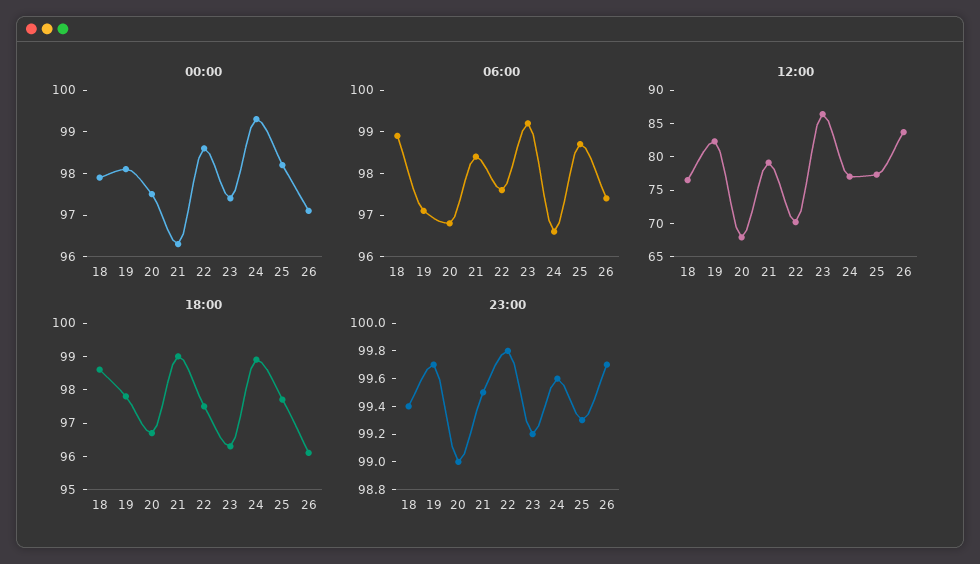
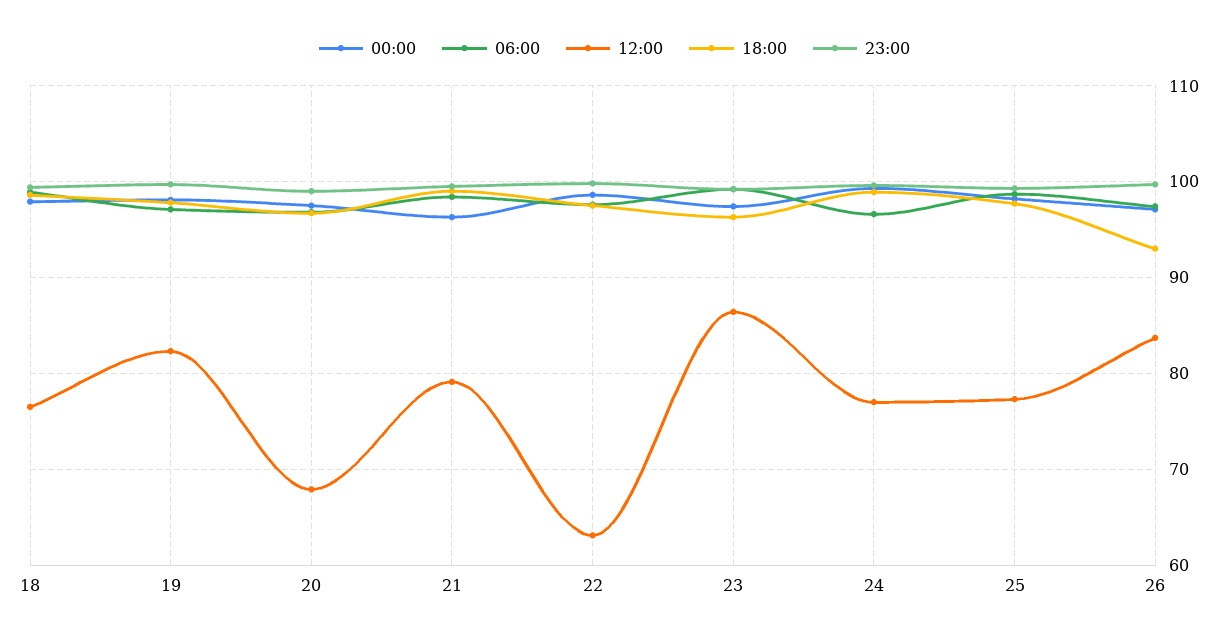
12:00, 22: 70 -> 63
18:00, 26: 96 -> 93

